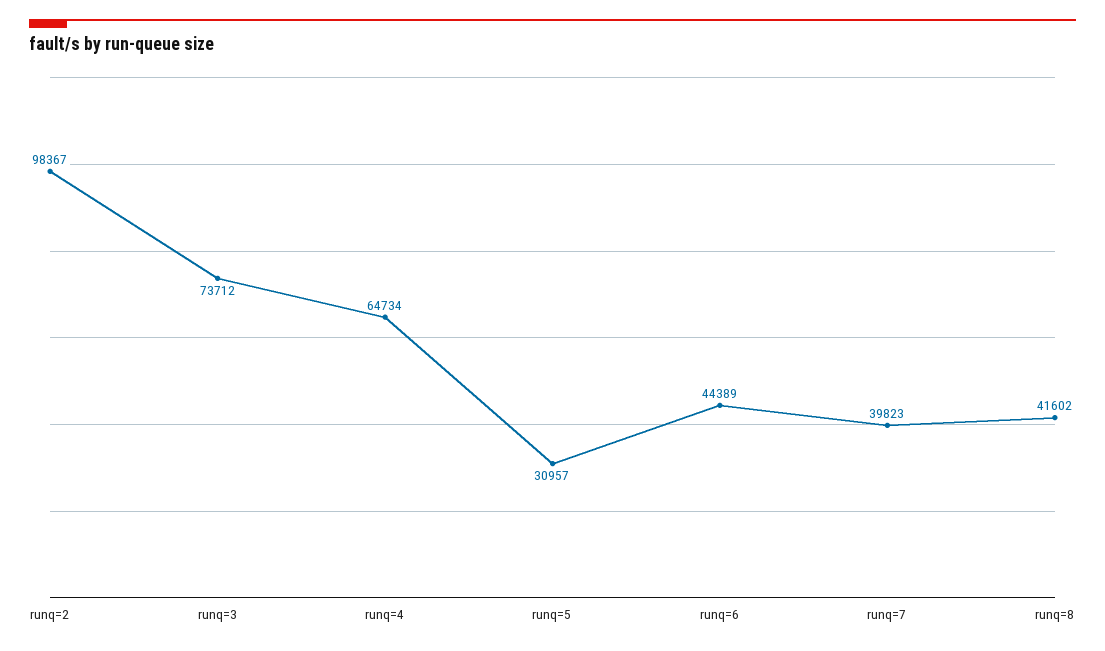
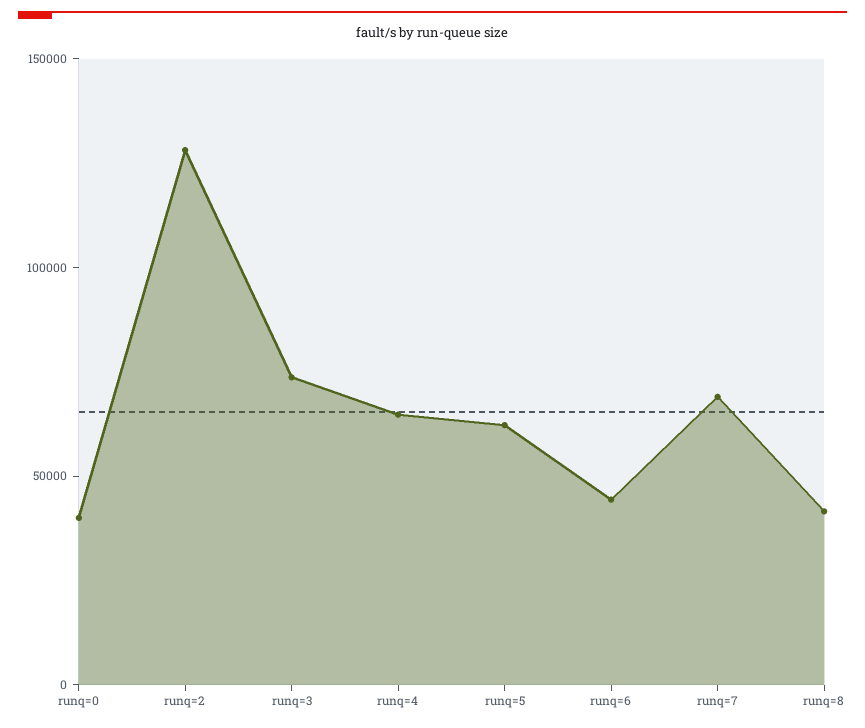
runq=2: 98367 -> 130000
runq=5: 30957 -> 60000
runq=7: 39823 -> 70000
runq=0: none -> 40000

